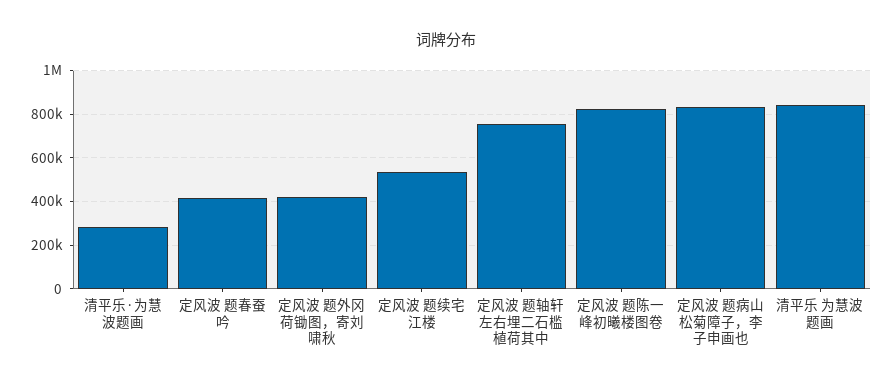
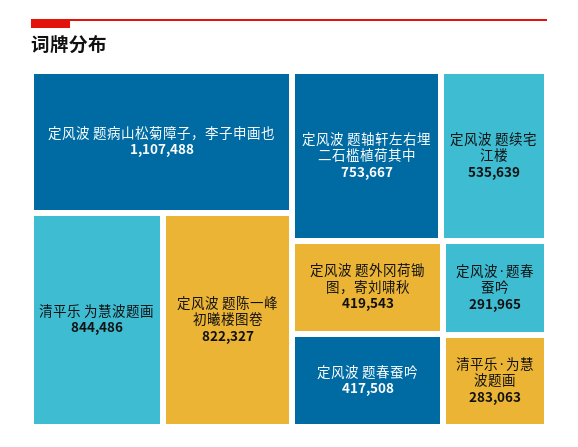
定风波 题病山松菊障子，李子申画也: 850000 -> 1107488
定风波·题春蚕吟: none -> 291965

